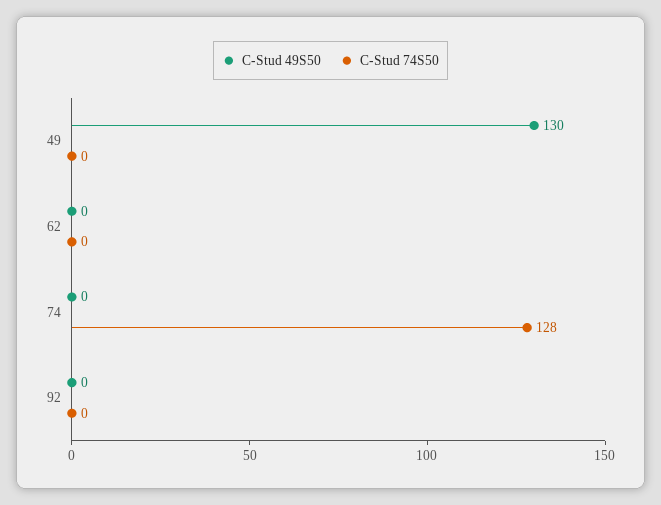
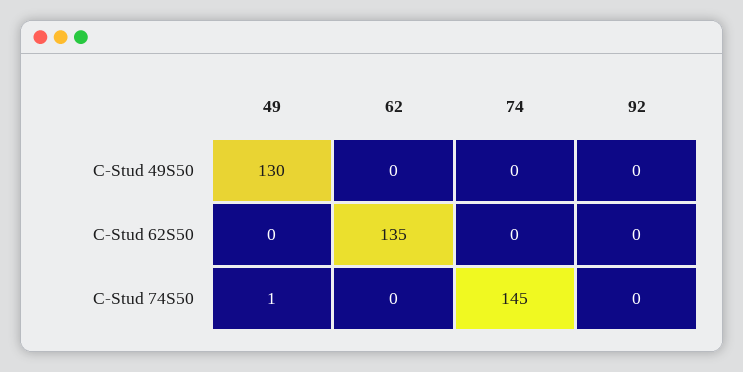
C-Stud 74S50, 49: 0 -> 1
C-Stud 74S50, 74: 128 -> 145
C-Stud 62S50, 49: none -> 0
C-Stud 62S50, 62: none -> 135
C-Stud 62S50, 74: none -> 0
C-Stud 62S50, 92: none -> 0

